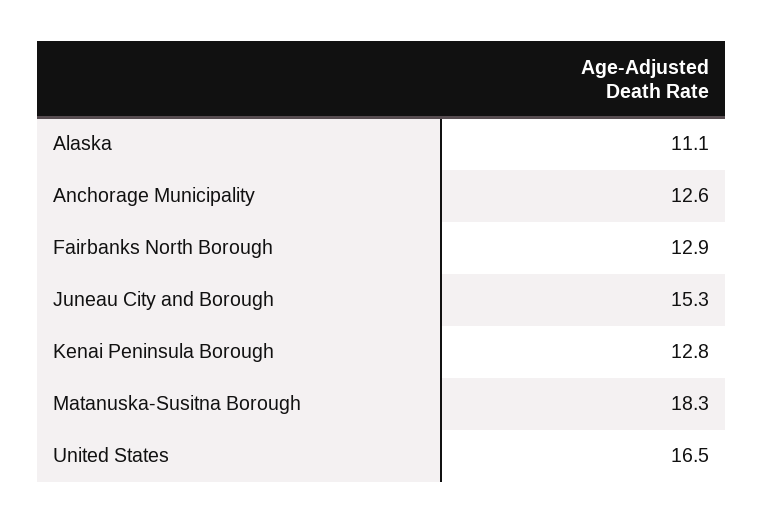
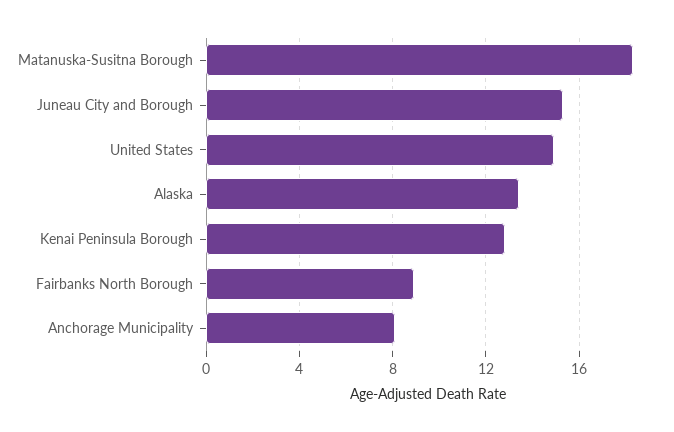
Alaska: 11.1 -> 13.5
Anchorage Municipality: 12.6 -> 8
Fairbanks North Borough: 12.9 -> 9
United States: 16.5 -> 15

